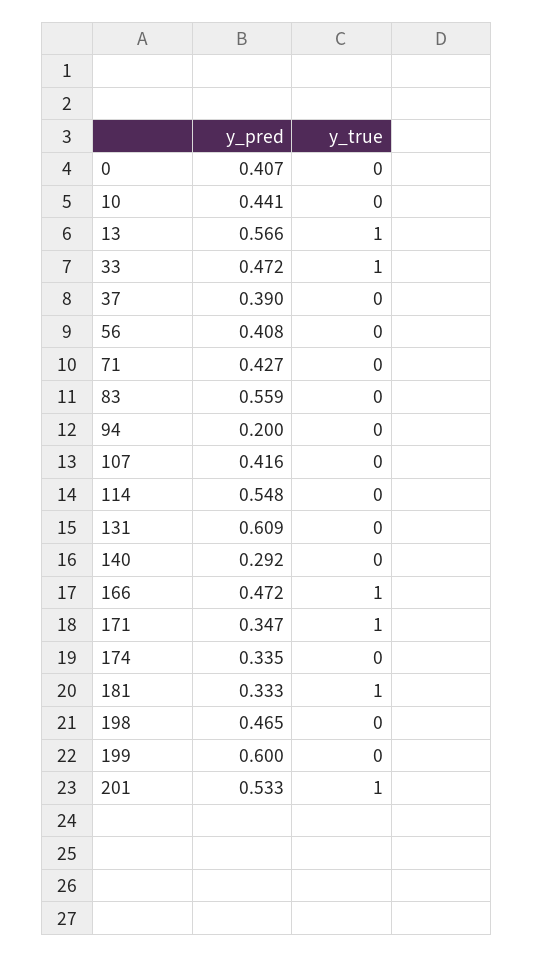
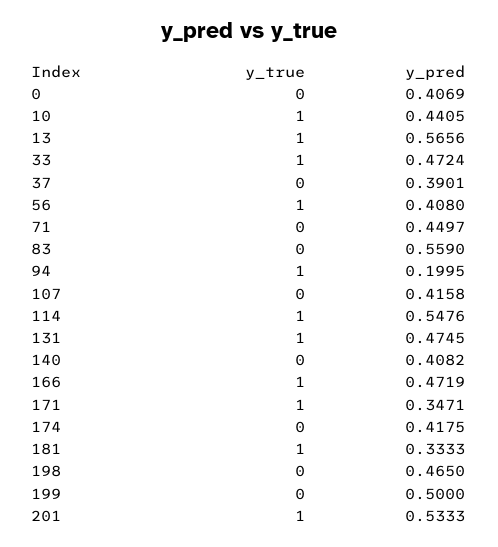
y_true, 10: 0 -> 1
y_true, 56: 0 -> 1
y_pred, 71: 0.427 -> 0.4497
y_true, 94: 0 -> 1
y_true, 114: 0 -> 1
y_pred, 131: 0.609 -> 0.4745
y_true, 131: 0 -> 1
y_pred, 140: 0.292 -> 0.4082
y_pred, 174: 0.335 -> 0.4175
y_pred, 199: 0.6 -> 0.5

